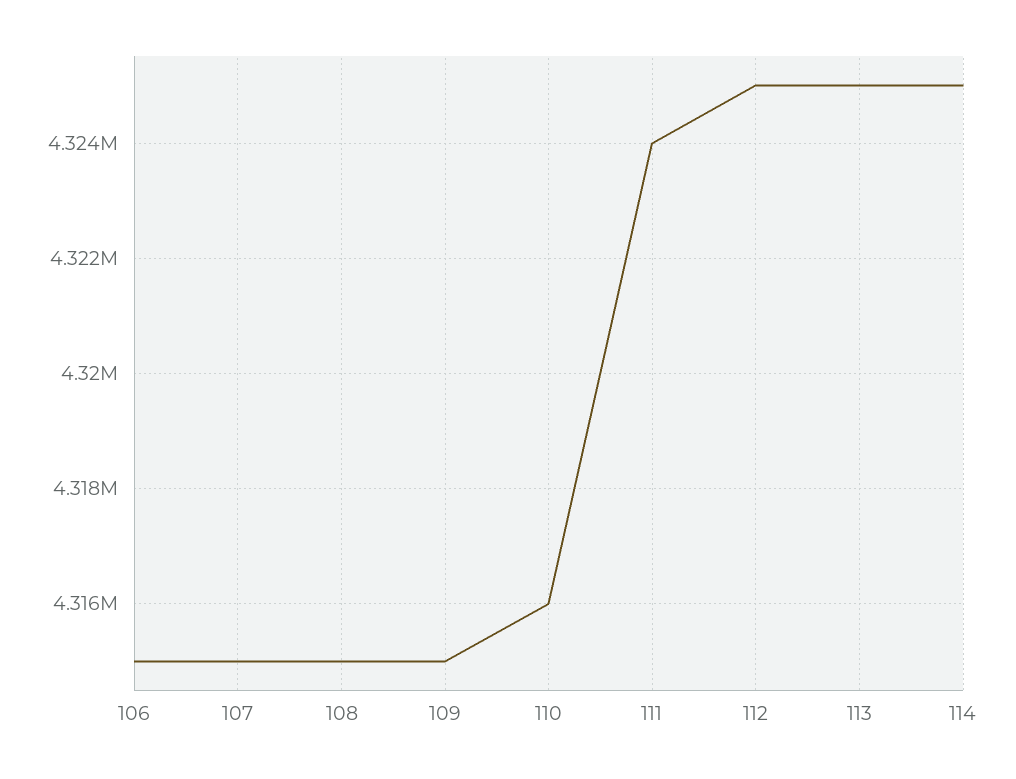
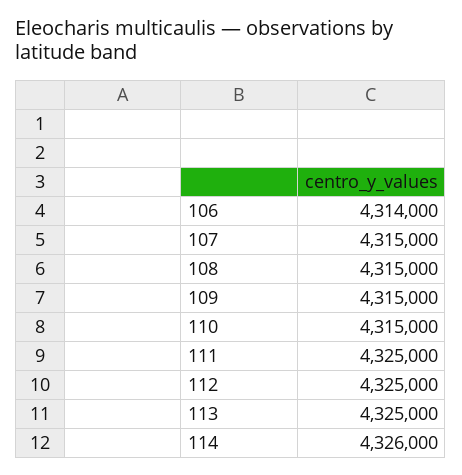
106: 4315000 -> 4314000
110: 4316000 -> 4315000
111: 4324000 -> 4325000
114: 4325000 -> 4326000

